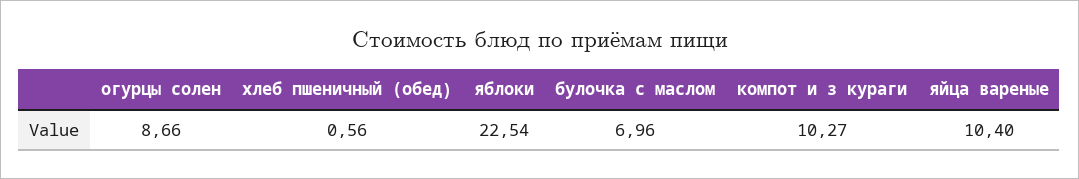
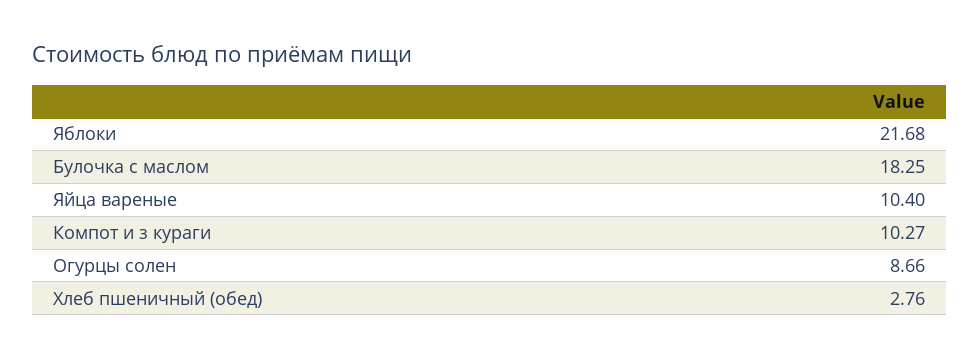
хлеб пшеничный (обед): 0.56 -> 2.76
яблоки: 22.54 -> 21.68
булочка с маслом: 6.96 -> 18.25

